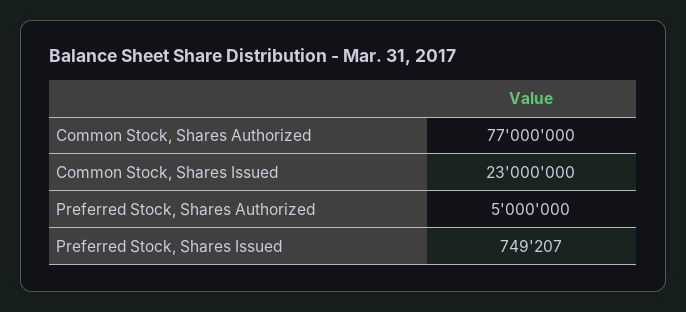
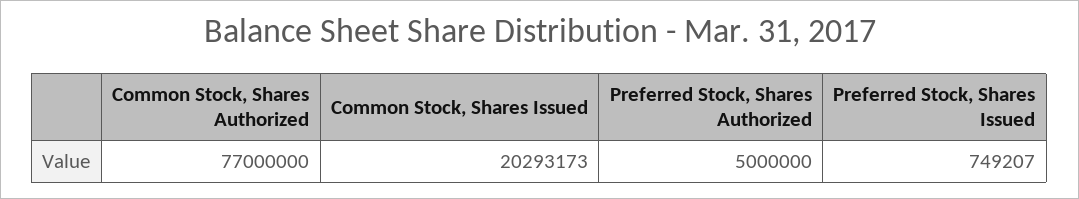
Common Stock, Shares Issued: 23000000 -> 20293173

